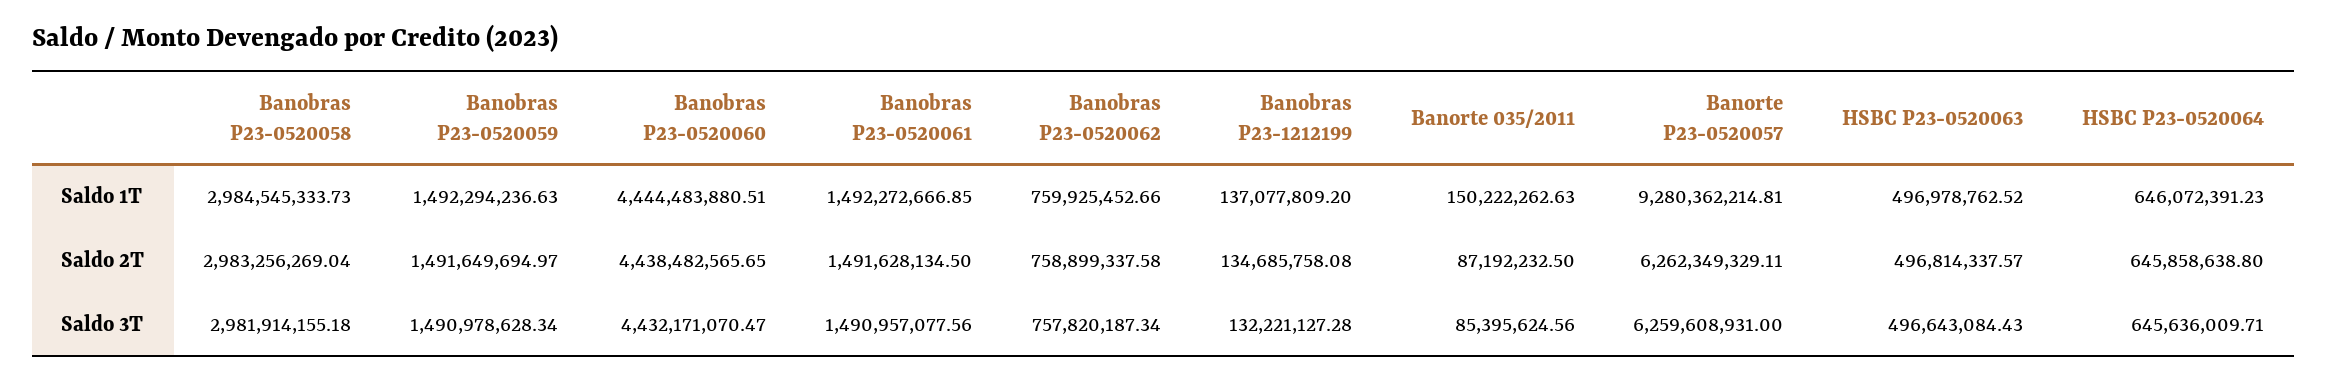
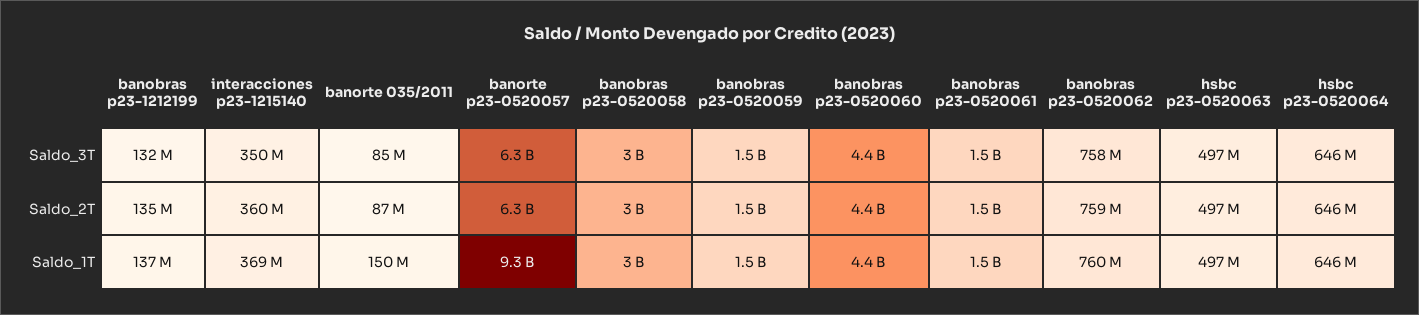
interacciones p23-1215140, Saldo 3T: none -> 350000000
interacciones p23-1215140, Saldo 2T: none -> 360000000
interacciones p23-1215140, Saldo 1T: none -> 369000000

